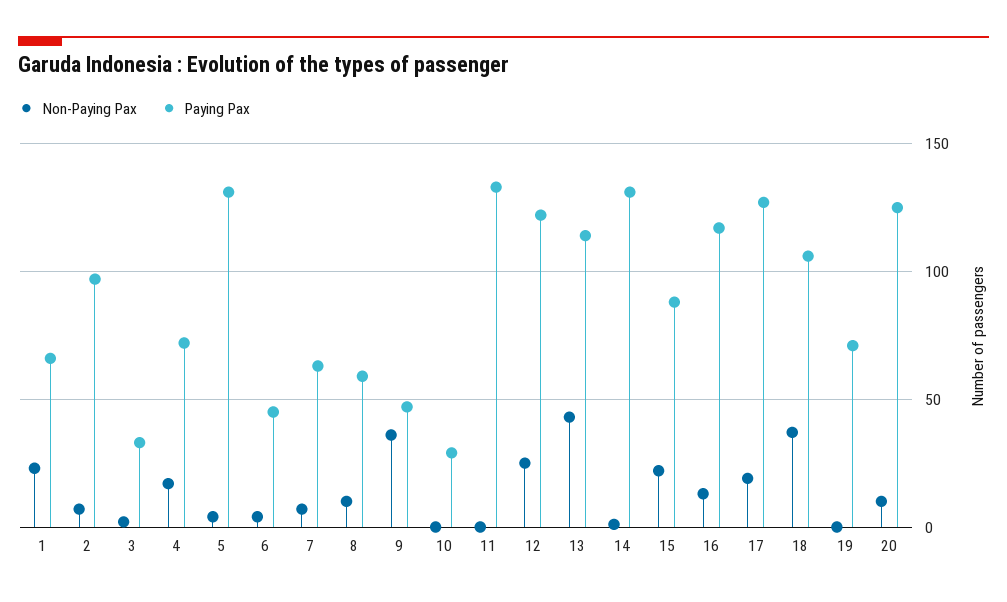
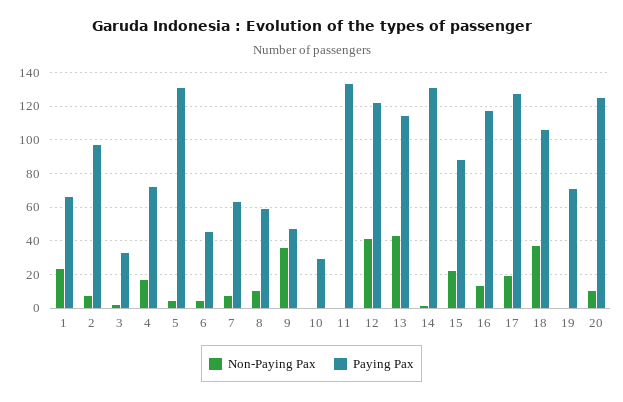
Non-Paying Pax, 12: 25 -> 40

